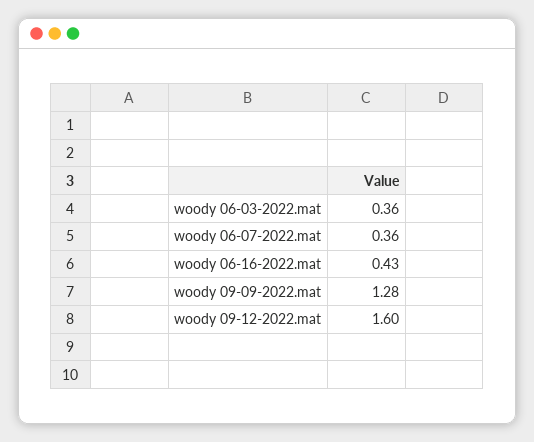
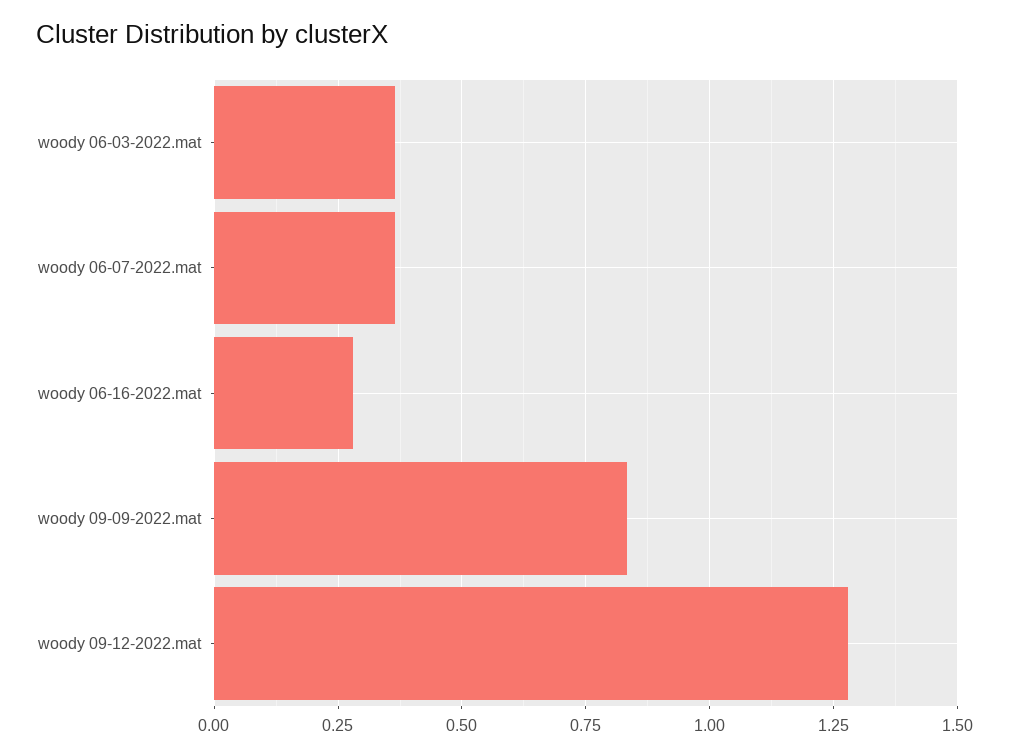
woody 06-16-2022.mat: 0.43 -> 0.275
woody 09-09-2022.mat: 1.28 -> 0.825
woody 09-12-2022.mat: 1.6 -> 1.275

